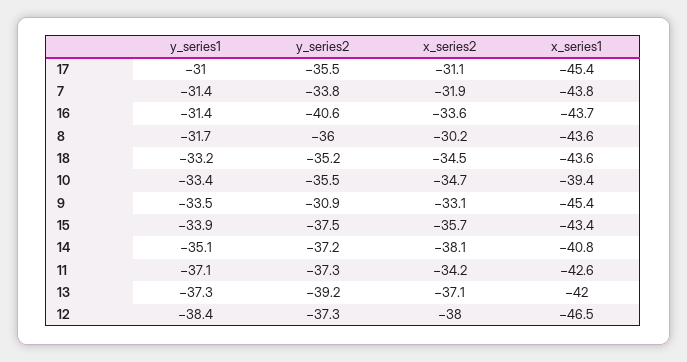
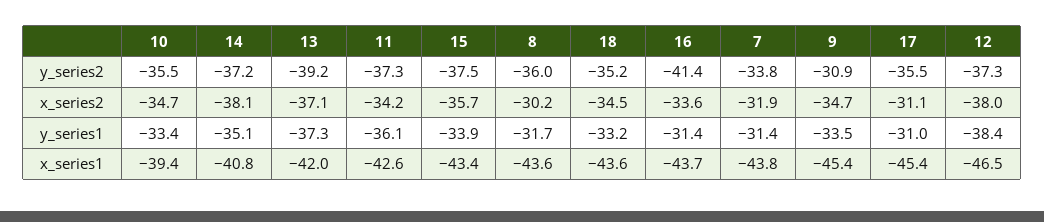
y_series2, 16: -40.6 -> -41.4
x_series2, 9: -33.1 -> -34.7
y_series1, 11: -37.1 -> -36.1

